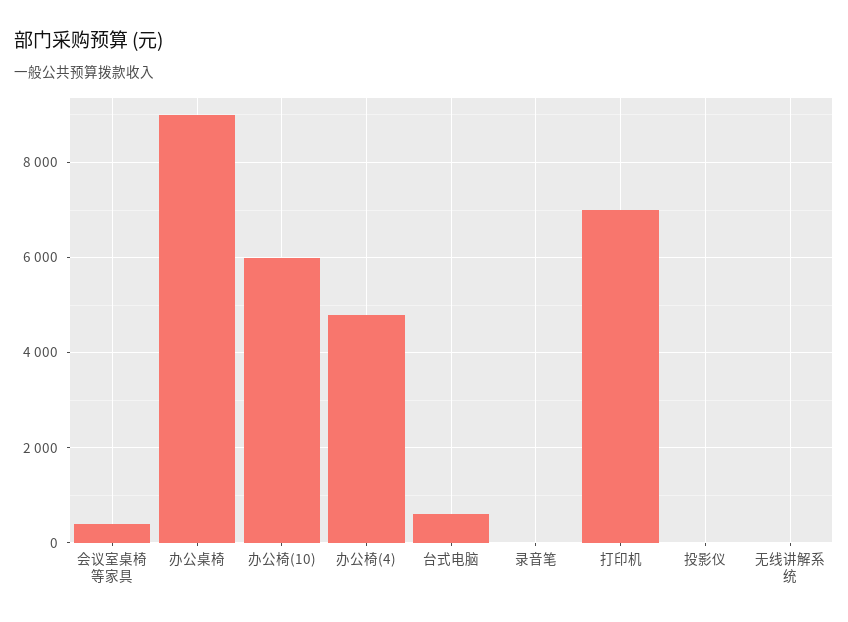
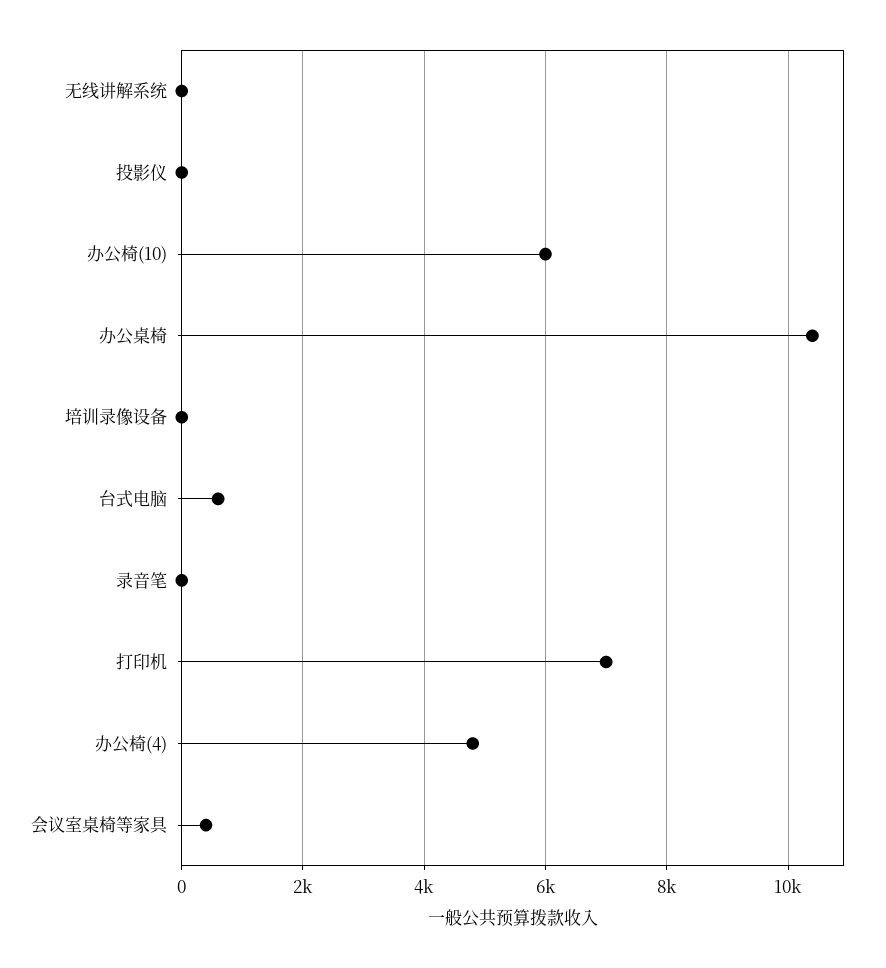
办公桌椅: 9000 -> 10400
培训录像设备: none -> 0

